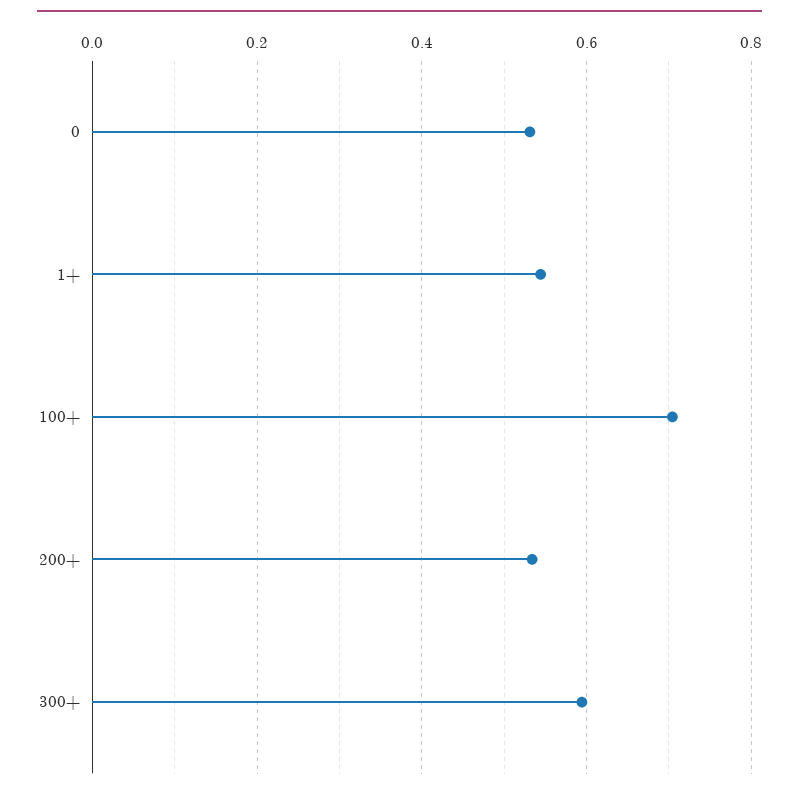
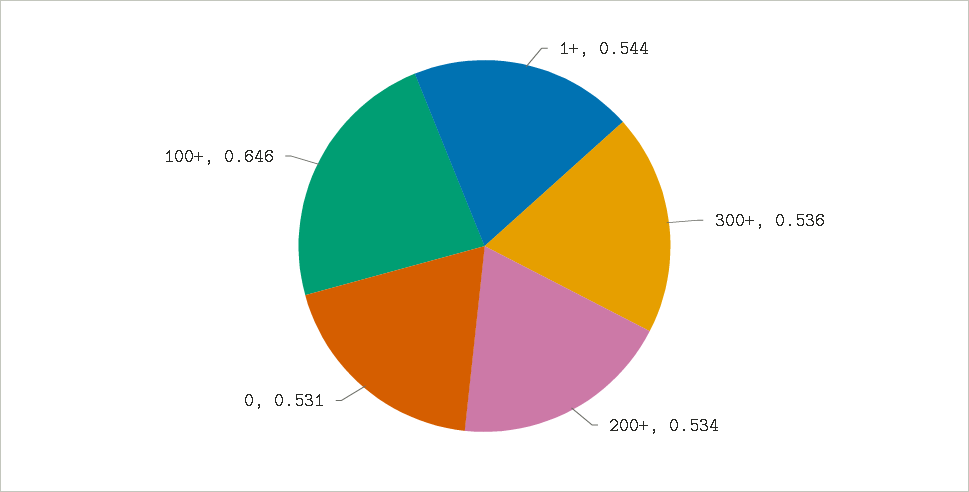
100+: 0.7 -> 0.646
300+: 0.6 -> 0.536

